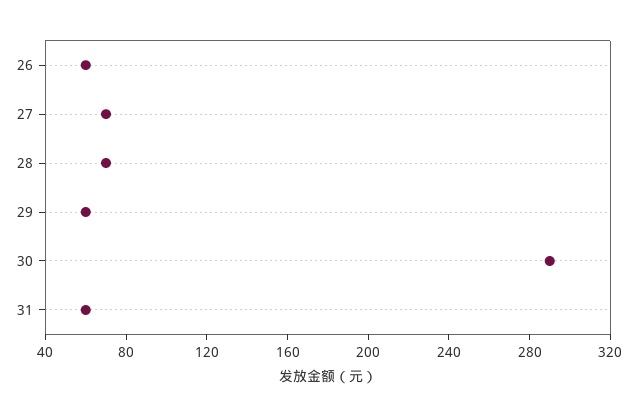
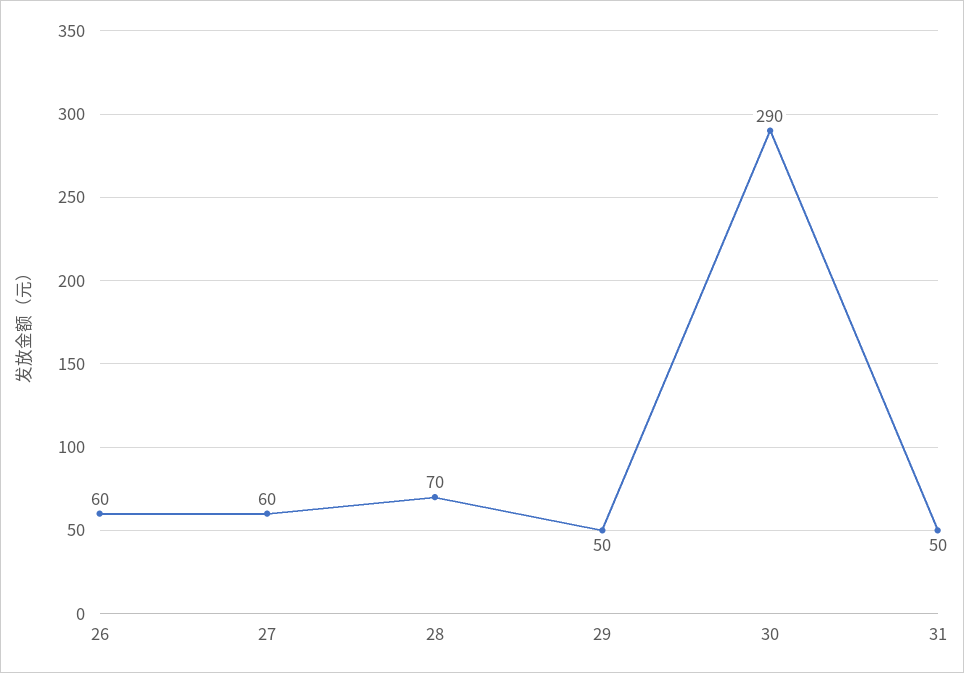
27: 70 -> 60
29: 60 -> 50
31: 60 -> 50

